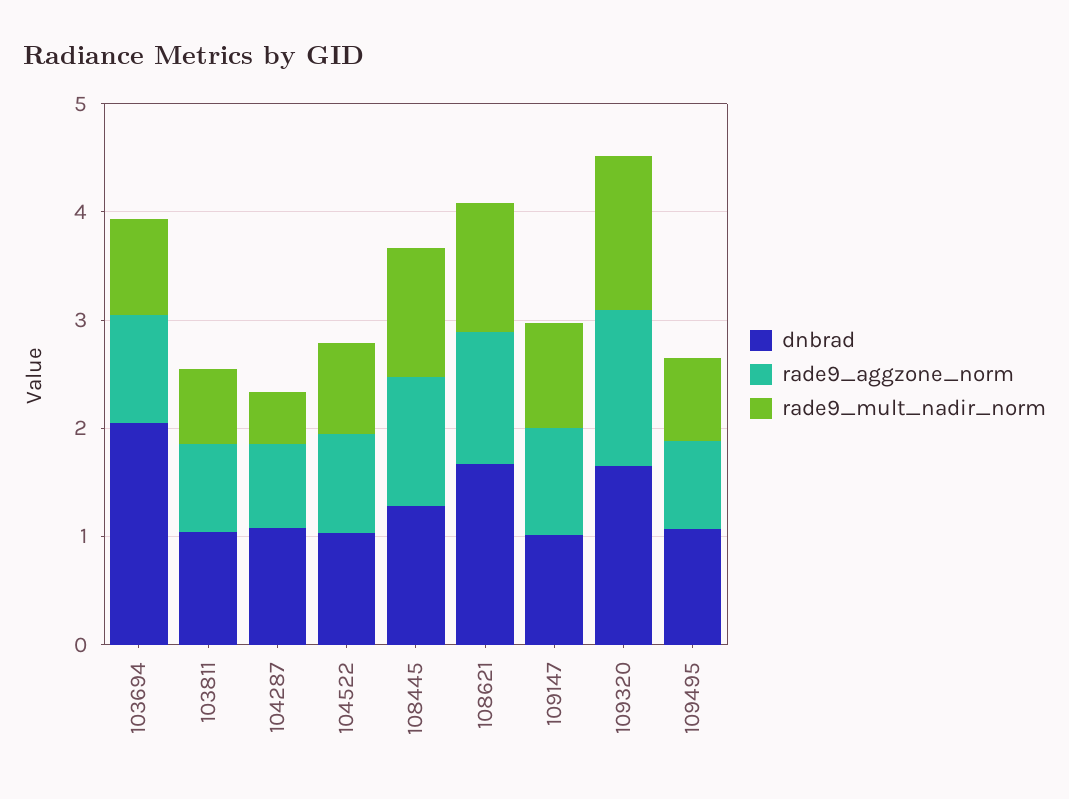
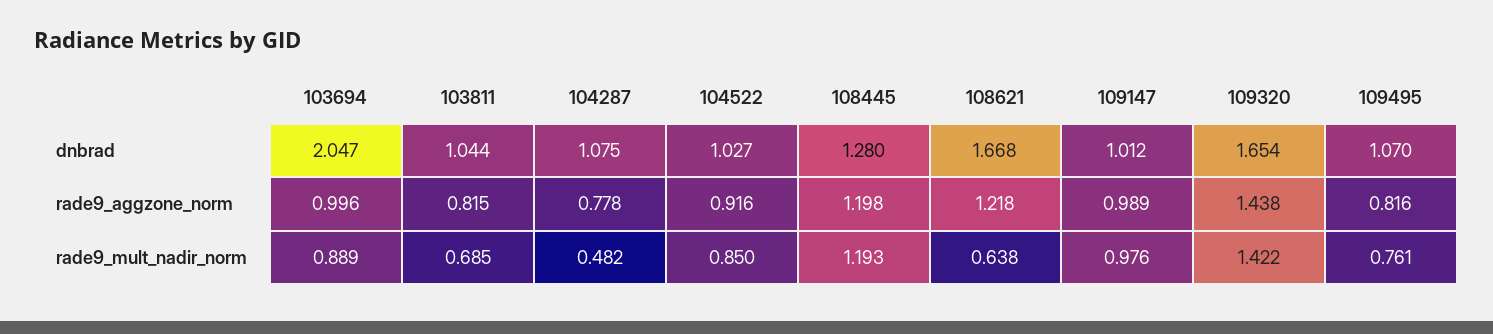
rade9_mult_nadir_norm, 108621: 1.2 -> 0.638

